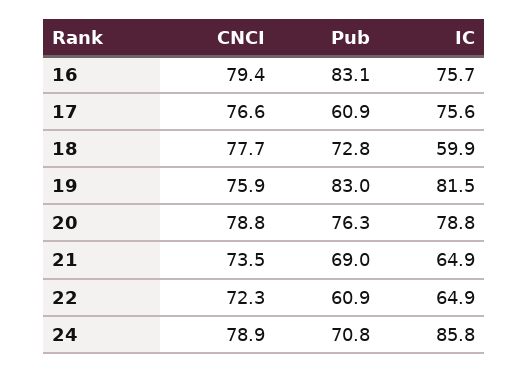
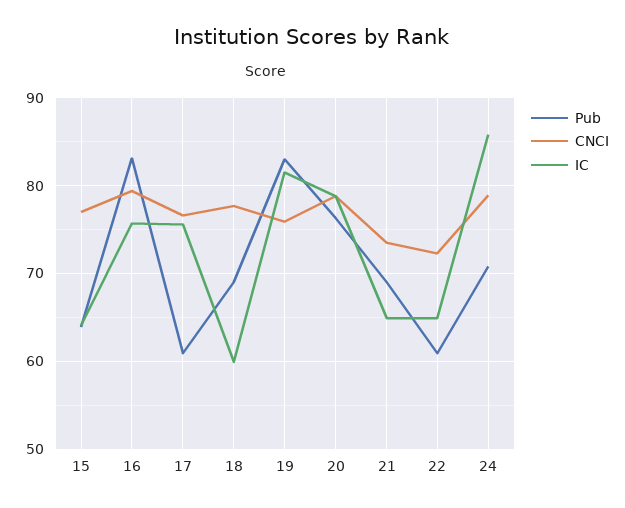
Pub, 18: 72.8 -> 69
Pub, 15: none -> 64
CNCI, 15: none -> 77
IC, 15: none -> 64

